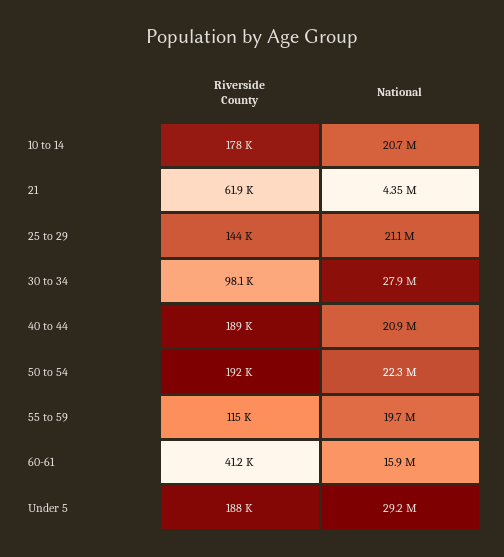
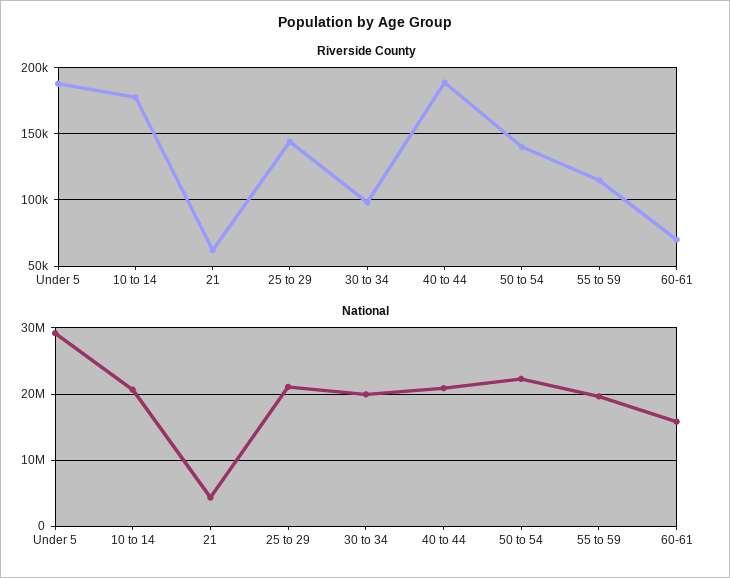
National, 30 to 34: 27900000 -> 20000000
Riverside County, 50 to 54: 192000 -> 140000
Riverside County, 60-61: 41200 -> 70000

